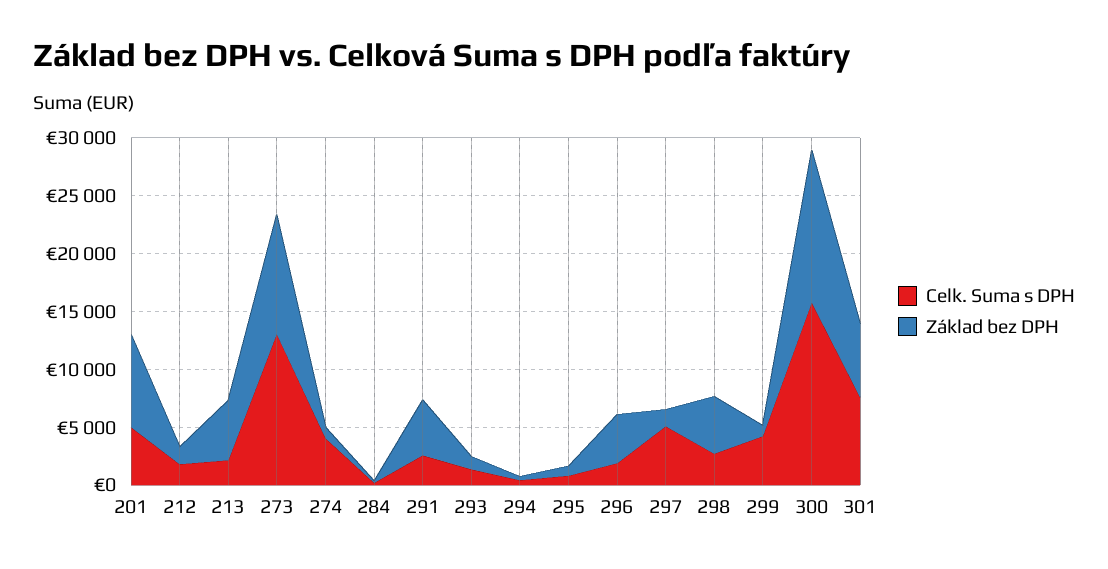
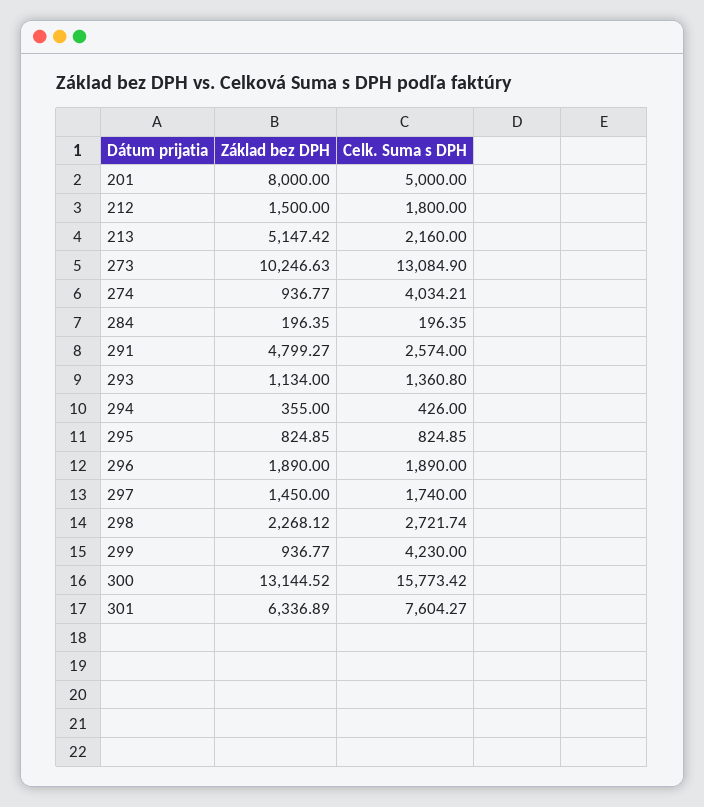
Základ bez DPH, 296: 4000 -> 1890
Celk. Suma s DPH, 297: 5000 -> 1740
Základ bez DPH, 298: 5000 -> 2268.12

